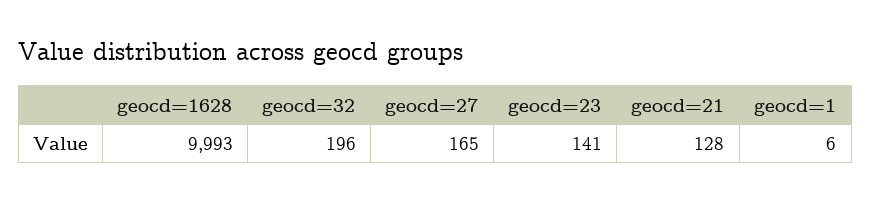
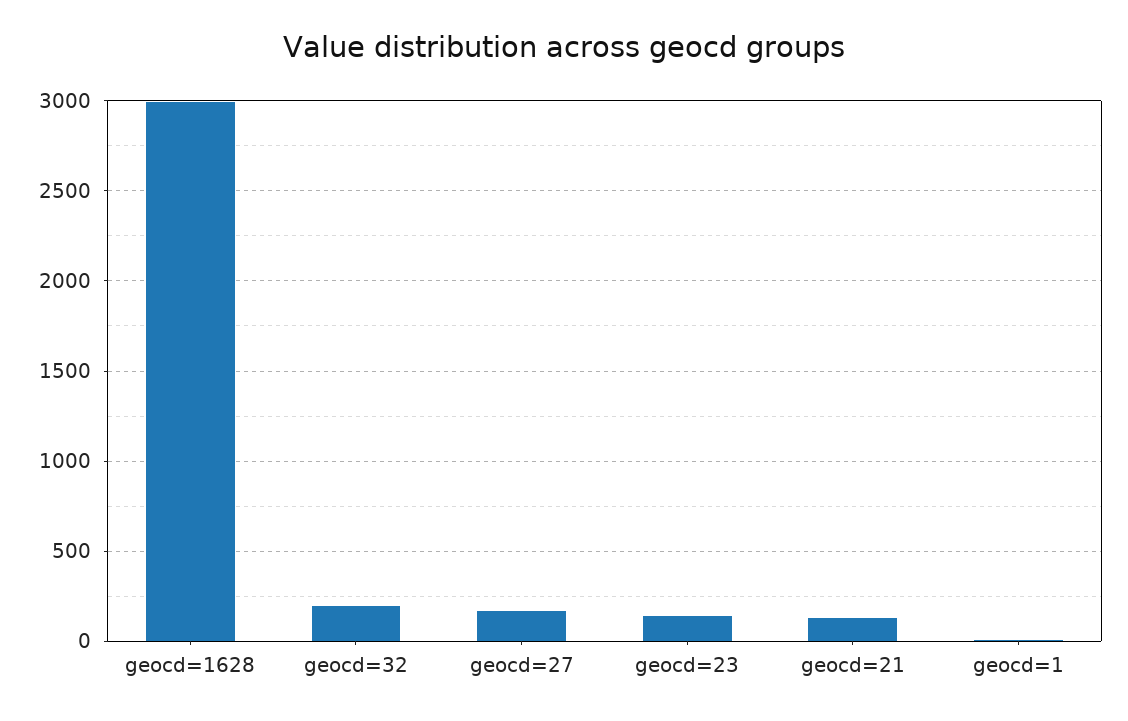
geocd=1628: 9993 -> 3000

